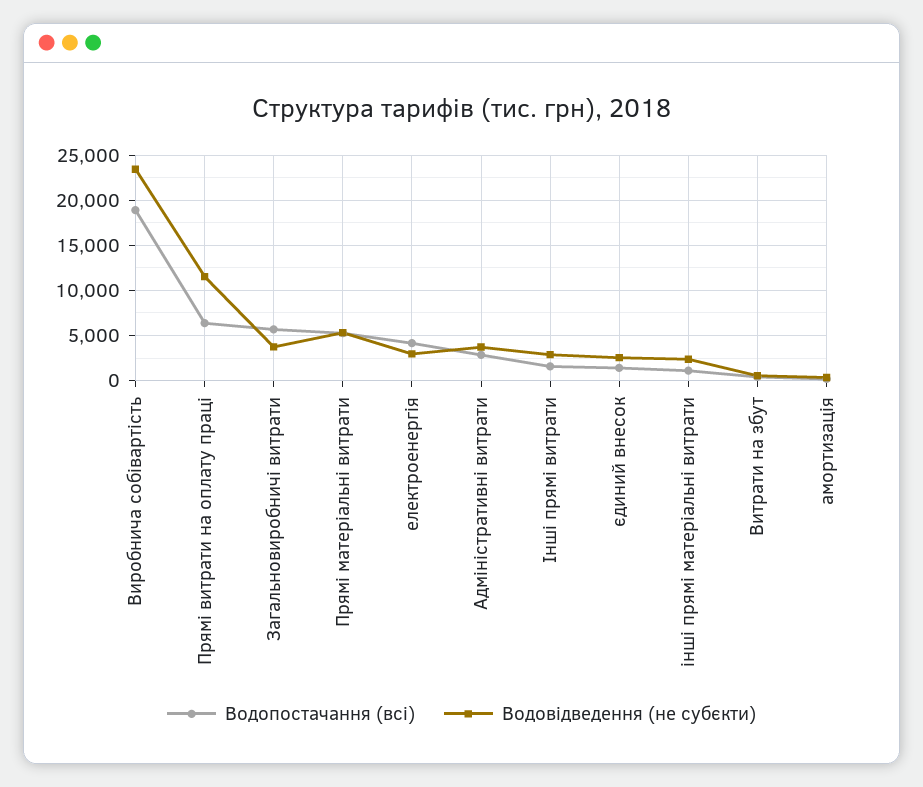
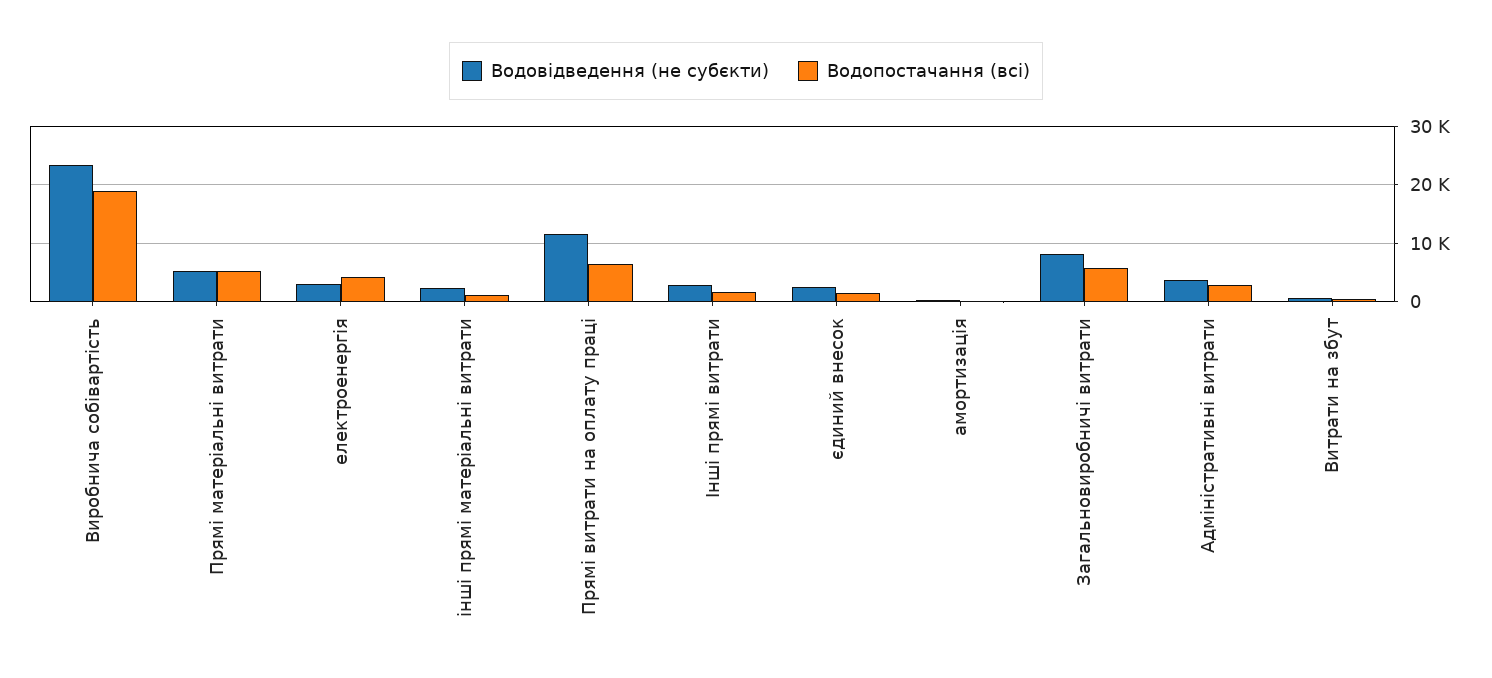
Водовідведення (не субєкти), Загальновиробничі витрати: 4000 -> 8000

